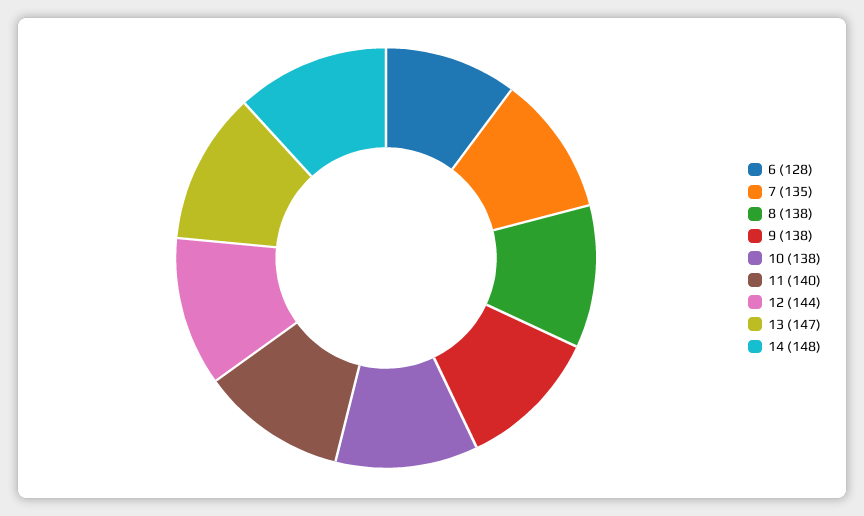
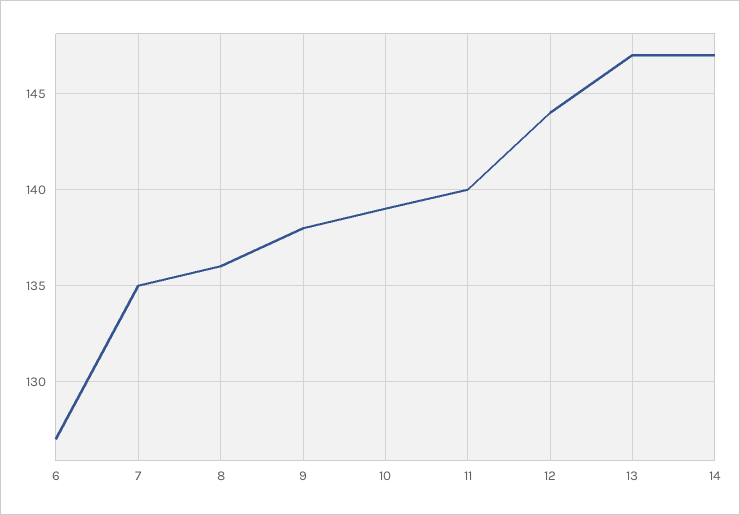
6: 128 -> 127
8: 138 -> 136
10: 138 -> 139
14: 148 -> 147

